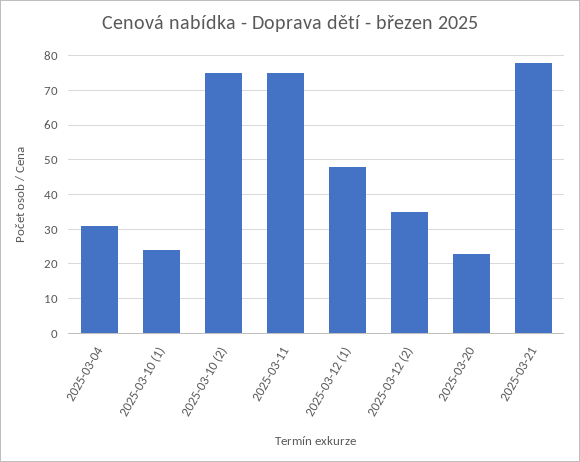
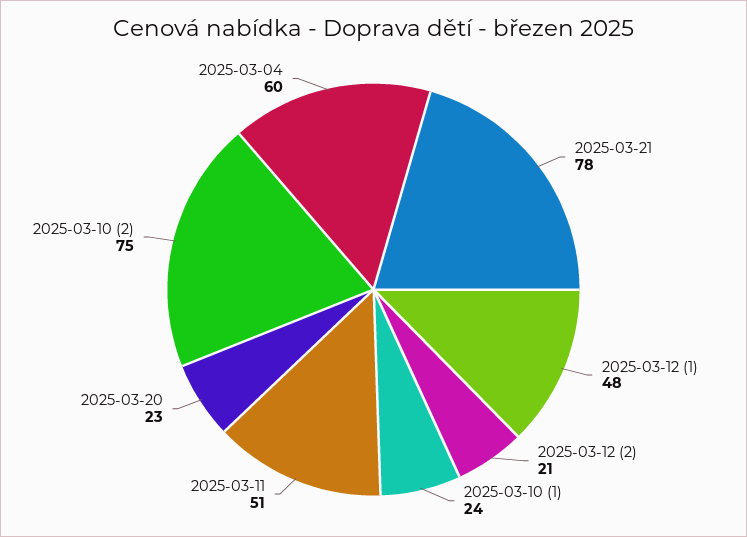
2025-03-04: 30 -> 60
2025-03-11: 75 -> 51
2025-03-12 (2): 35 -> 21

